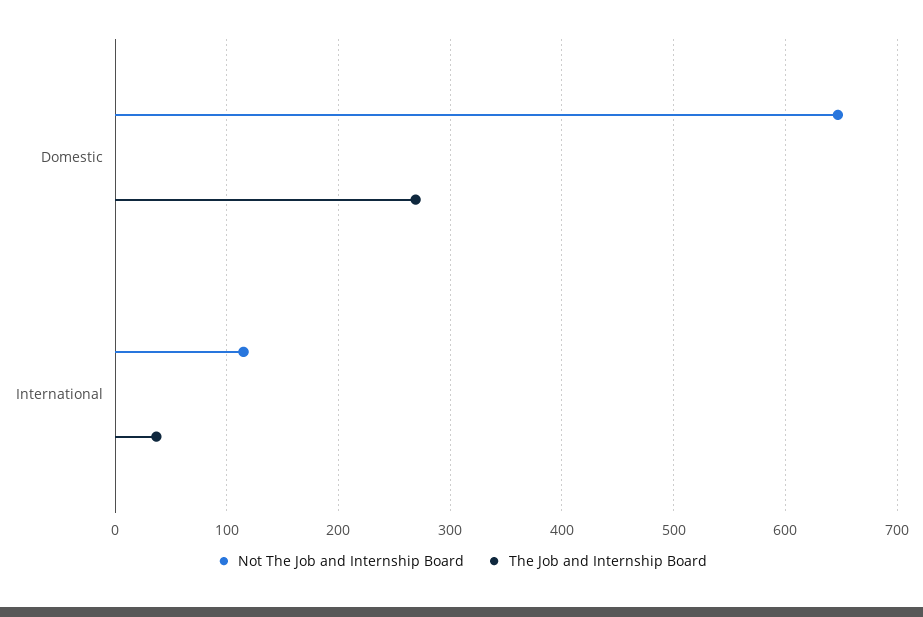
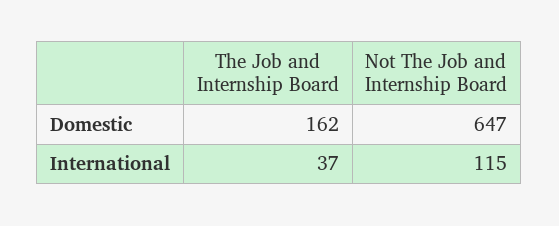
The Job and Internship Board, Domestic: 270 -> 162

